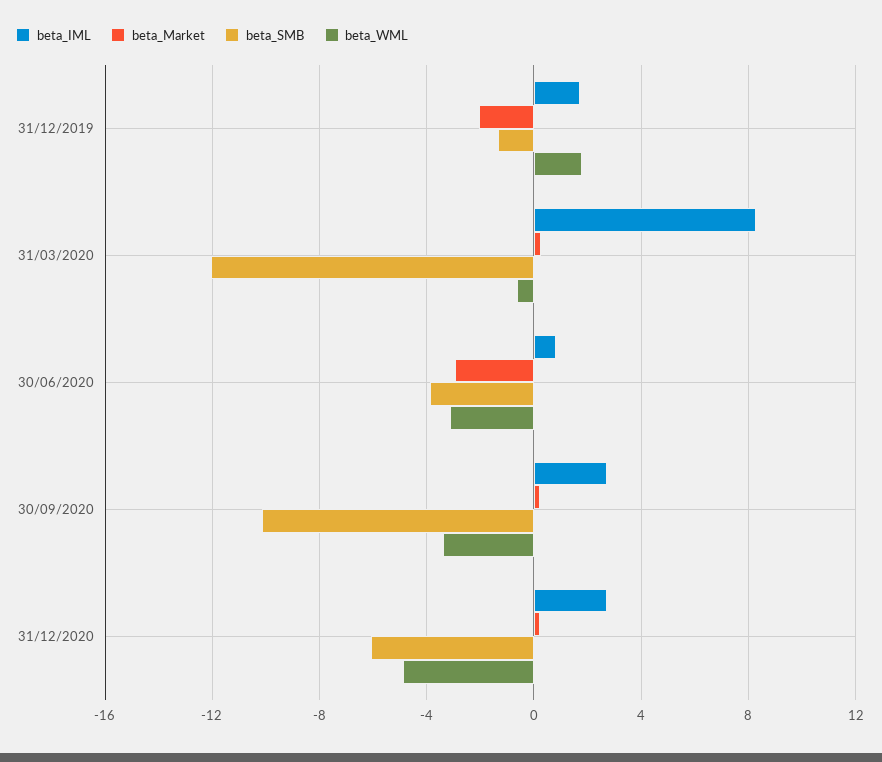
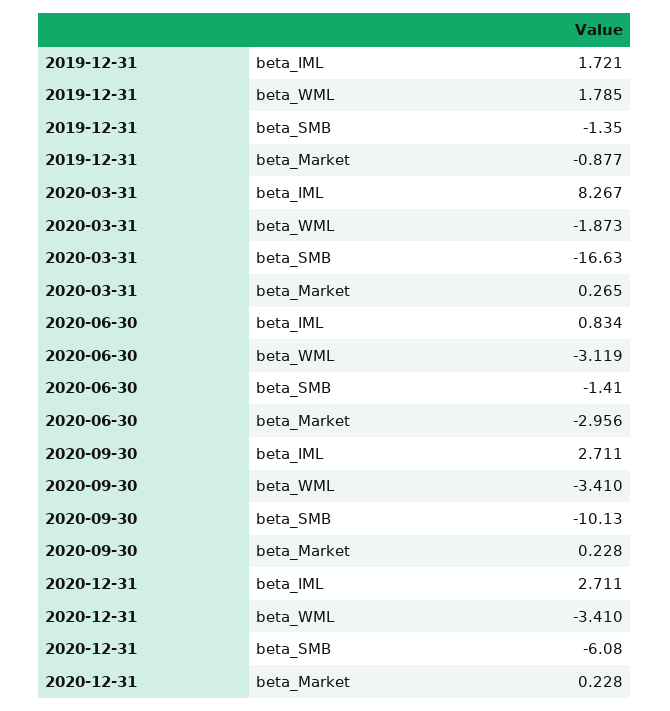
beta_Market, 31/12/2019: -2 -> -0.877
beta_SMB, 31/03/2020: -12 -> -16.63
beta_WML, 31/03/2020: -0.5 -> -1.873
beta_SMB, 30/06/2020: -4 -> -1.41
beta_WML, 31/12/2020: -5 -> -3.41

